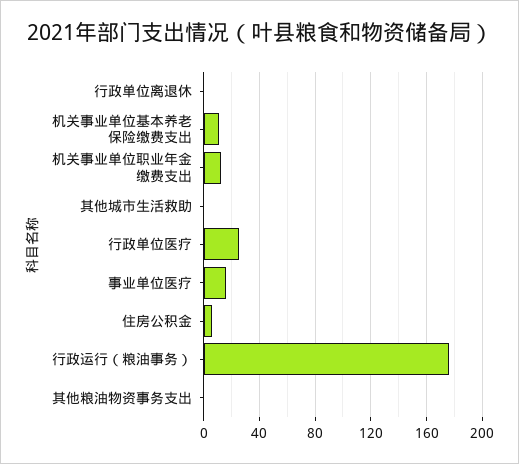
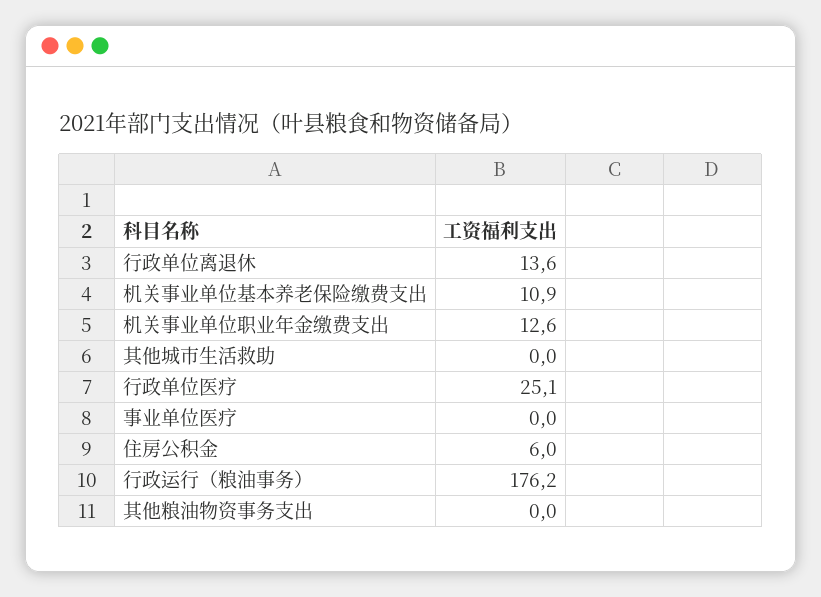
行政单位离退休: 0 -> 13.6
事业单位医疗: 15 -> 0

